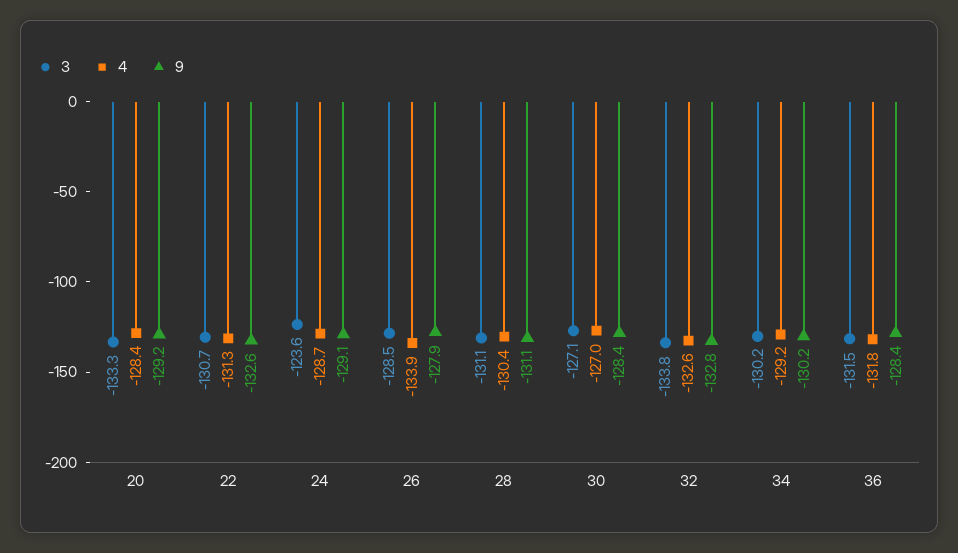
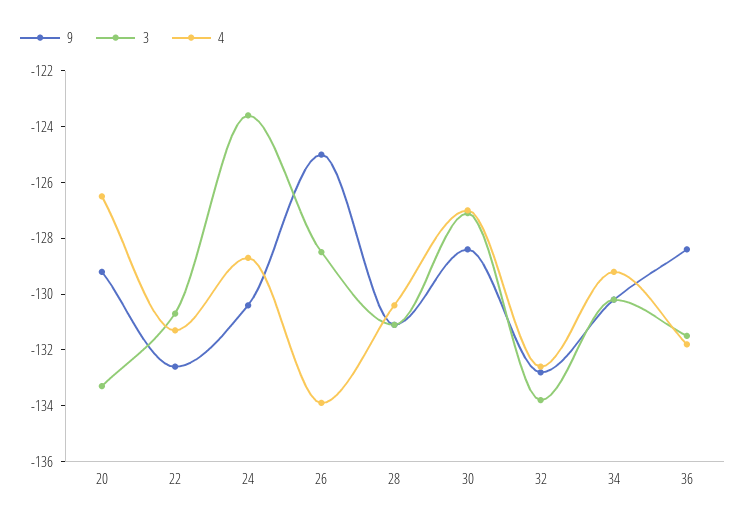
4, 20: -128.4 -> -126.5
9, 24: -129.1 -> -130.5
9, 26: -127.9 -> -125

